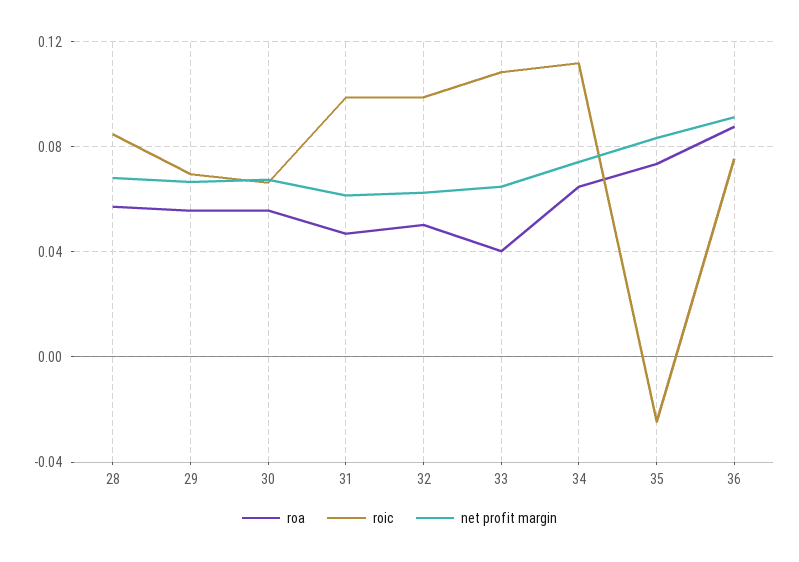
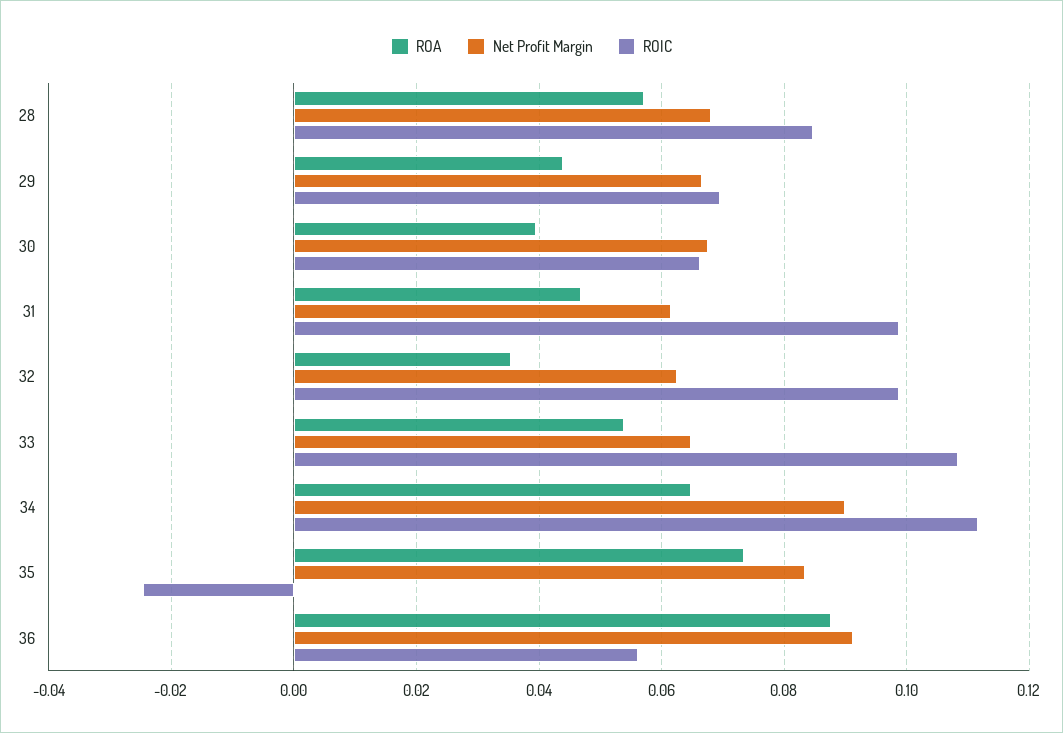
roa, 29: 0.055 -> 0.044
roa, 30: 0.055 -> 0.04
roa, 32: 0.05 -> 0.036
roa, 33: 0.04 -> 0.054
net profit margin, 34: 0.075 -> 0.09
roic, 36: 0.075 -> 0.056

